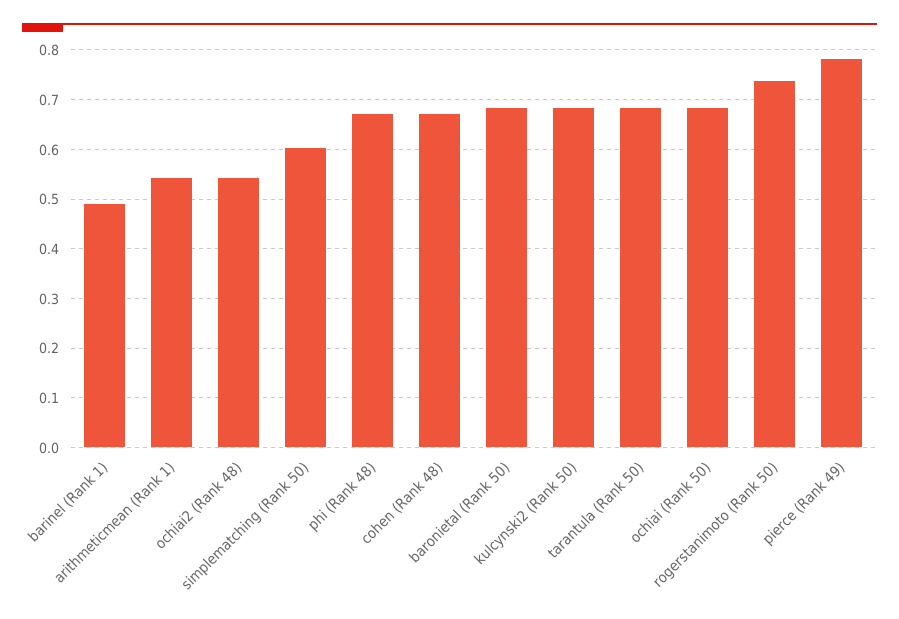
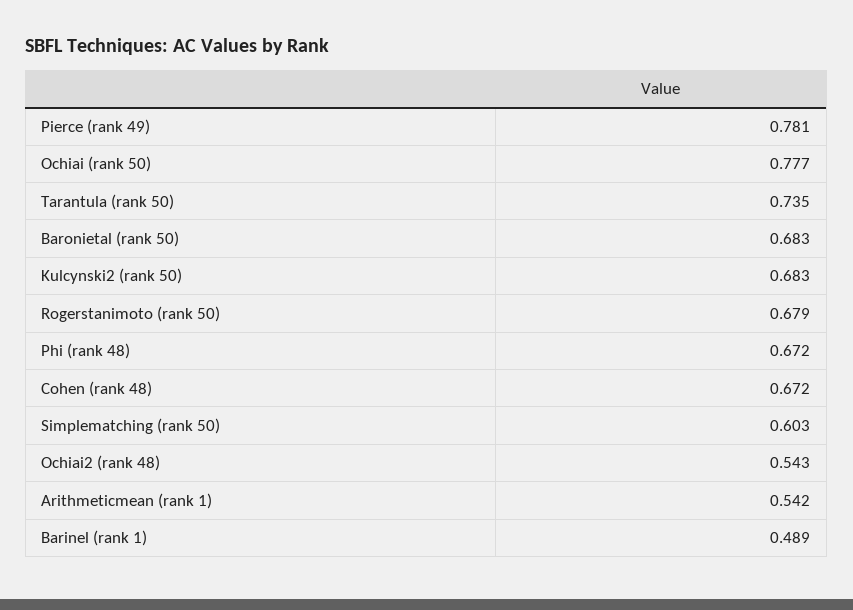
tarantula (Rank 50): 0.68 -> 0.735
ochiai (Rank 50): 0.68 -> 0.777
rogerstanimoto (Rank 50): 0.74 -> 0.679

